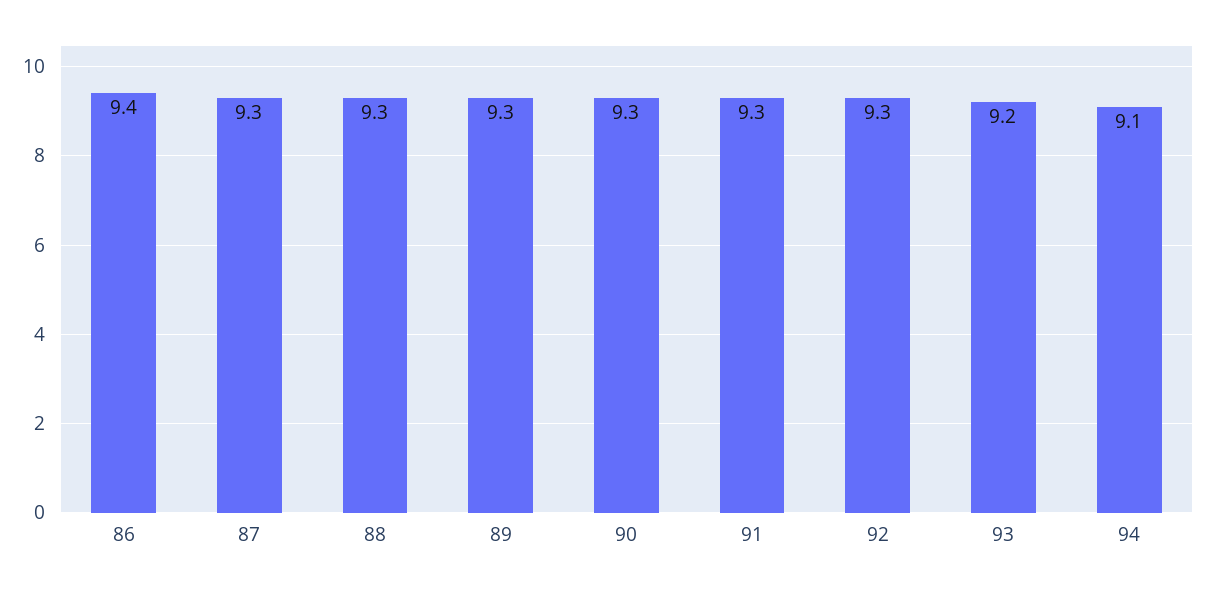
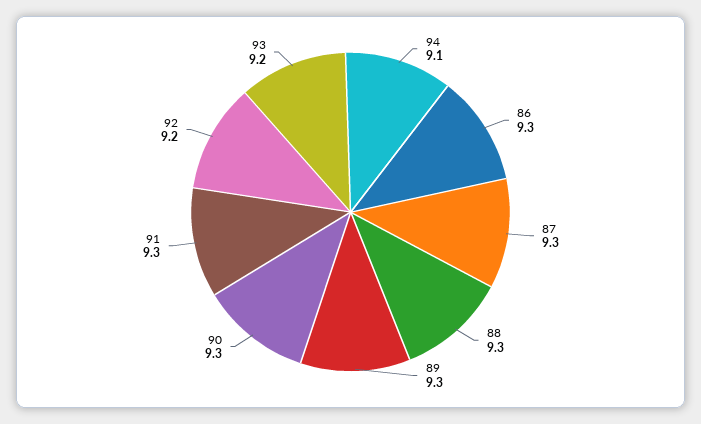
86: 9.4 -> 9.3
92: 9.3 -> 9.2

